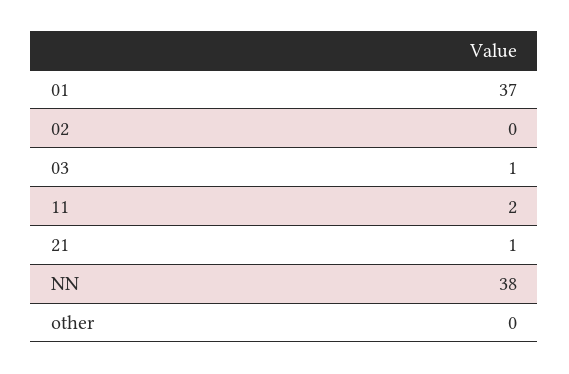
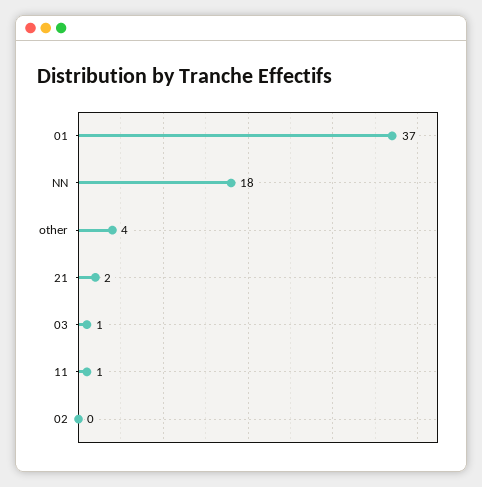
11: 2 -> 1
21: 1 -> 2
NN: 38 -> 18
other: 0 -> 4

